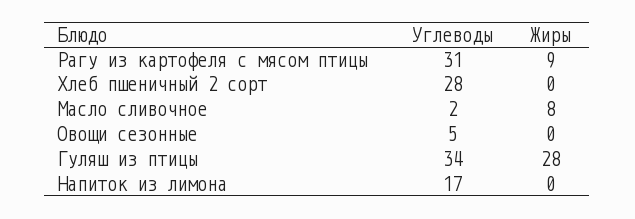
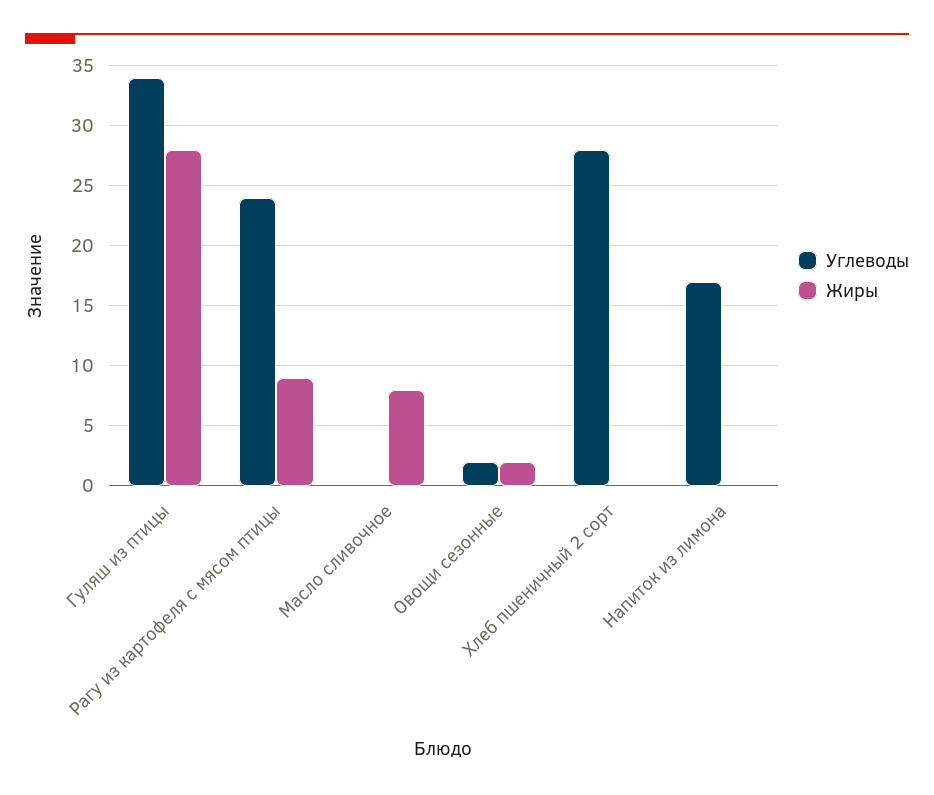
Углеводы, Рагу из картофеля с мясом птицы: 31 -> 24
Углеводы, Масло сливочное: 2 -> 0
Углеводы, Овощи сезонные: 5 -> 2
Жиры, Овощи сезонные: 0 -> 2

